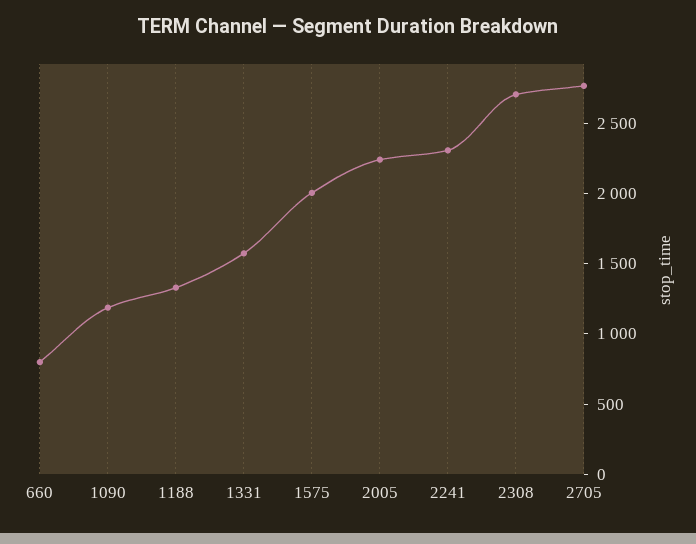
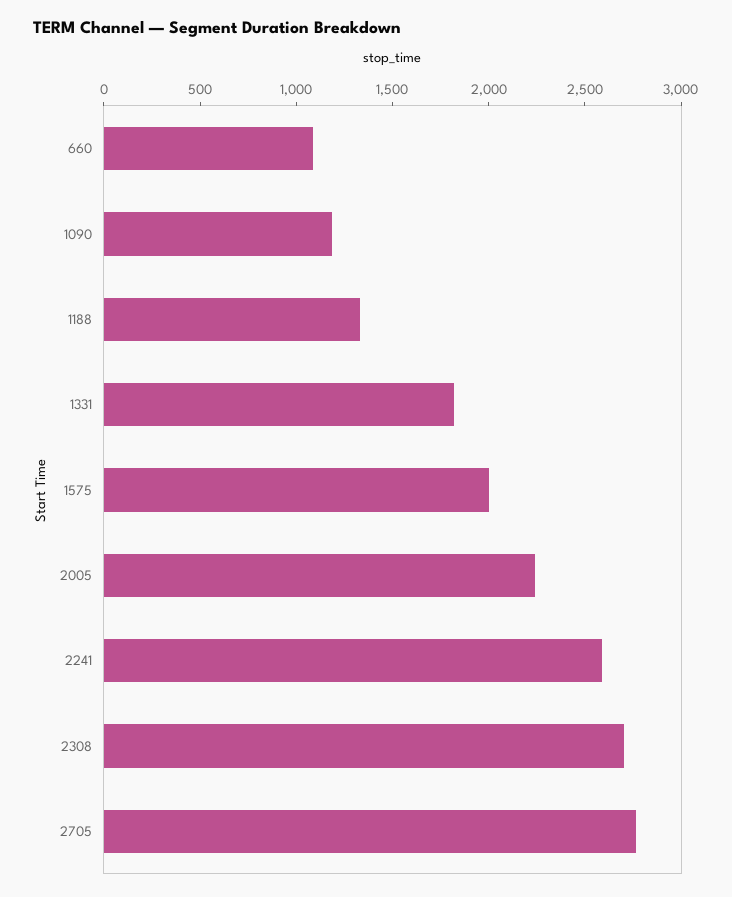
660: 800 -> 1100
1331: 1600 -> 1800
2241: 2300 -> 2600

